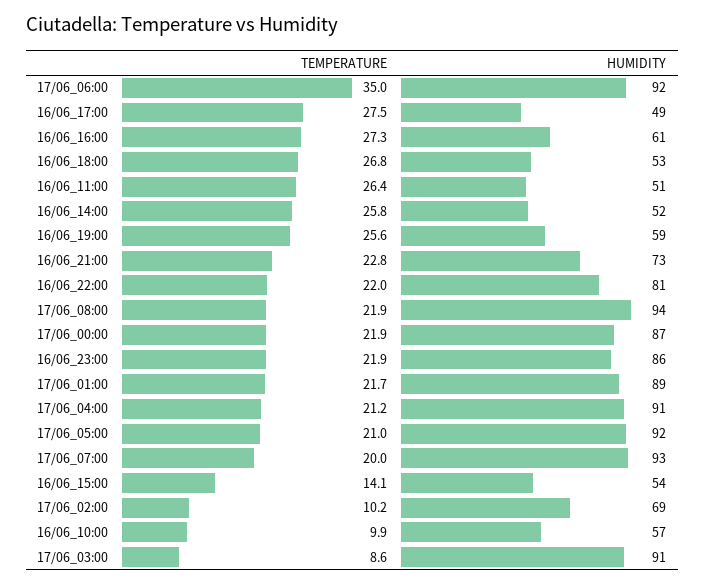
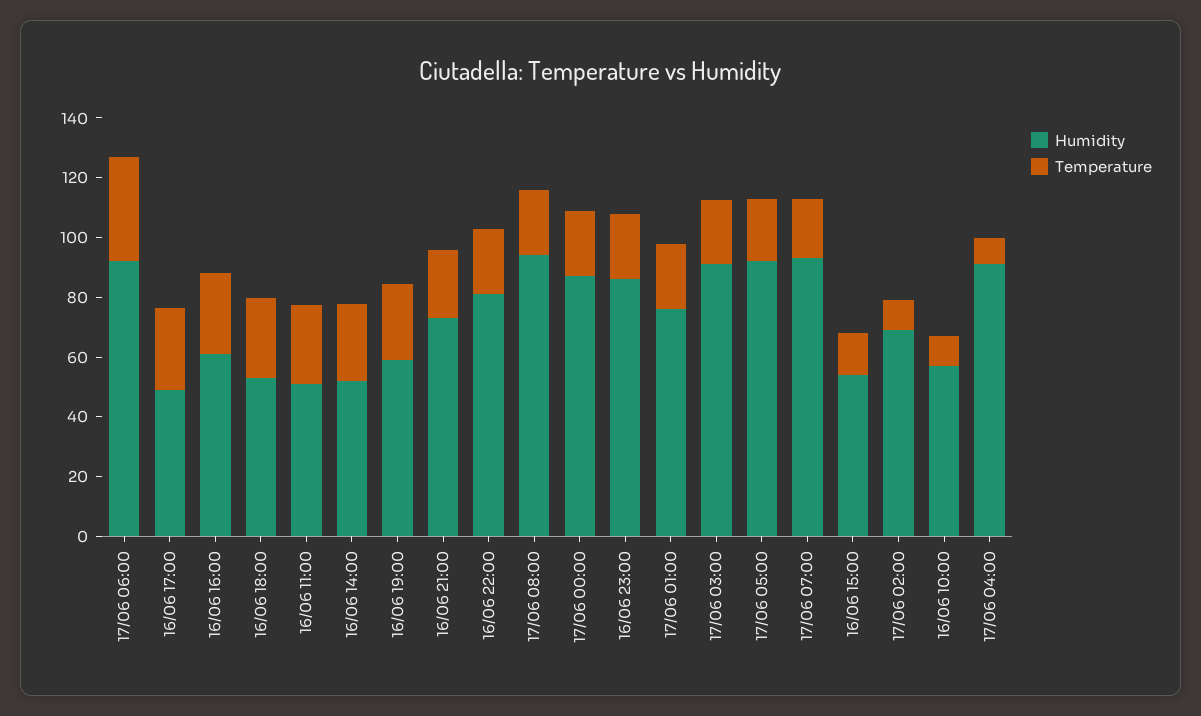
HUMIDITY, 17/06_01:00: 89 -> 75
TEMPERATURE, 17/06_04:00: 21.2 -> 10
TEMPERATURE, 17/06_03:00: 8.6 -> 20

